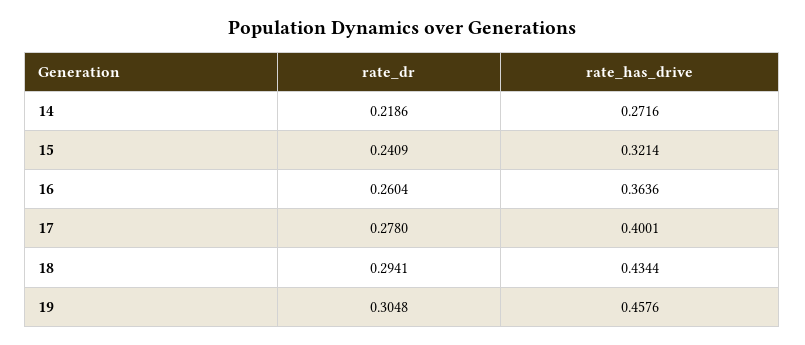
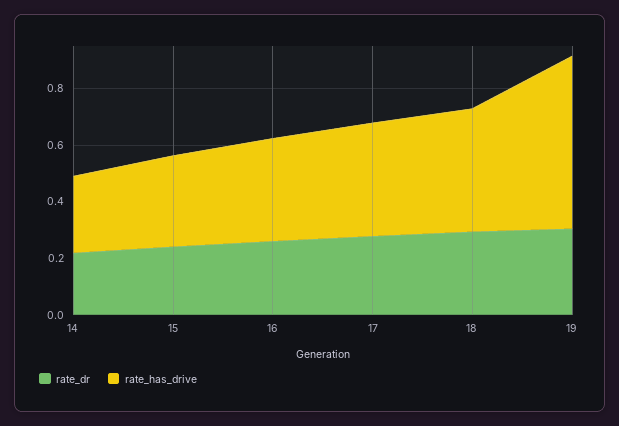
rate_has_drive, 19: 0.4576 -> 0.6

